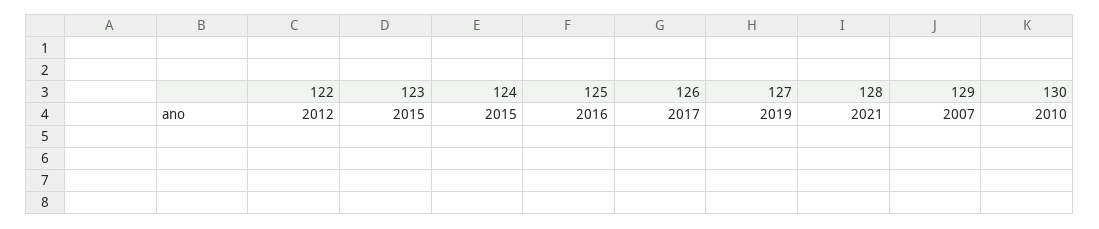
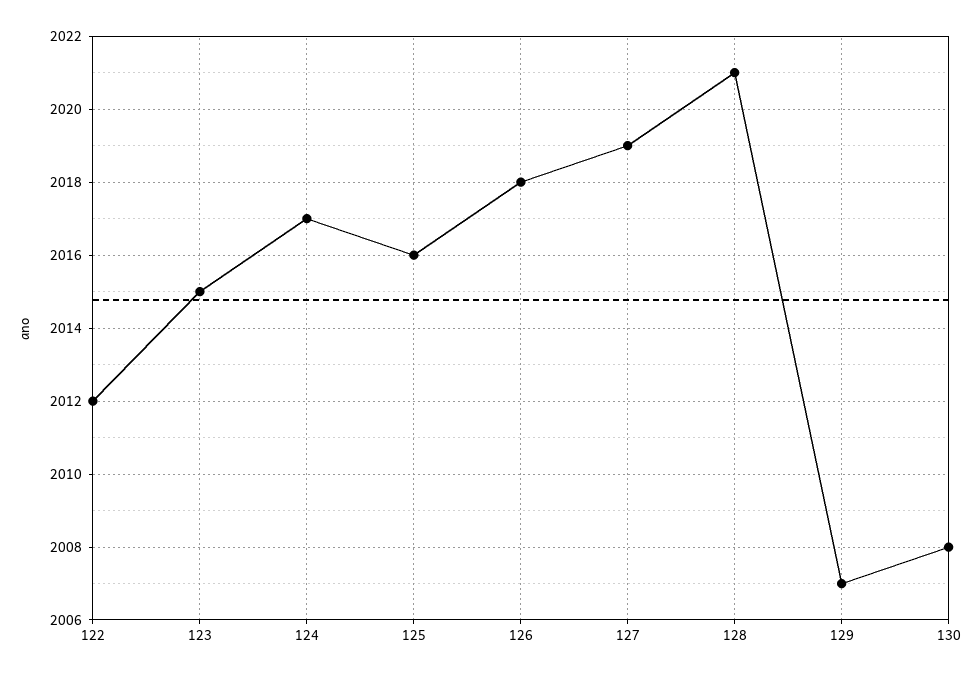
124: 2015 -> 2017
126: 2017 -> 2018
130: 2010 -> 2008

